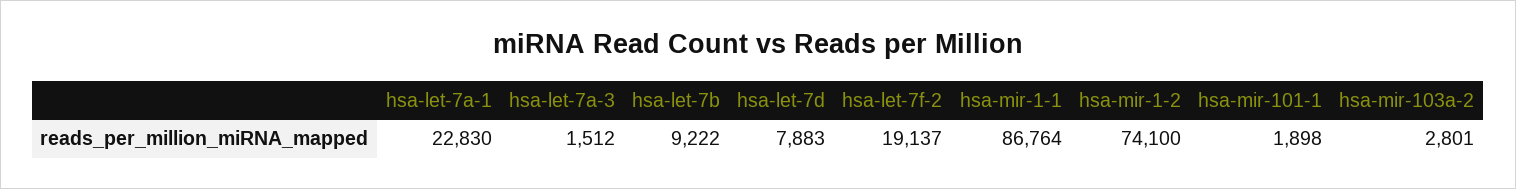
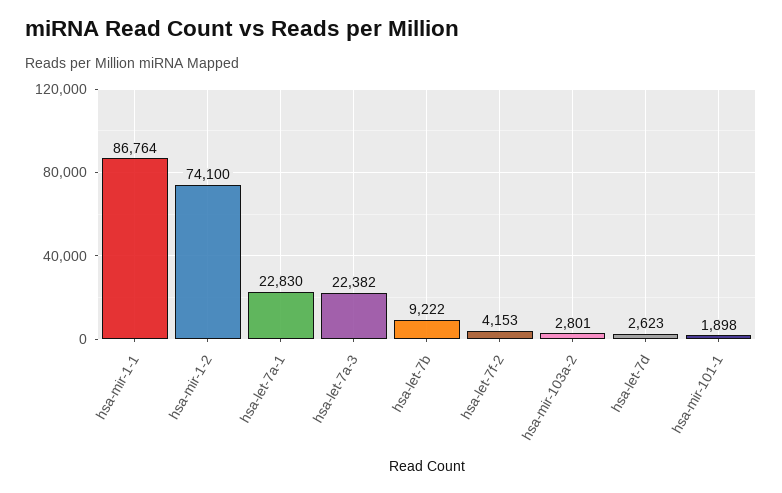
hsa-let-7a-3: 1512 -> 22382
hsa-let-7d: 7883 -> 2623
hsa-let-7f-2: 19137 -> 4153

